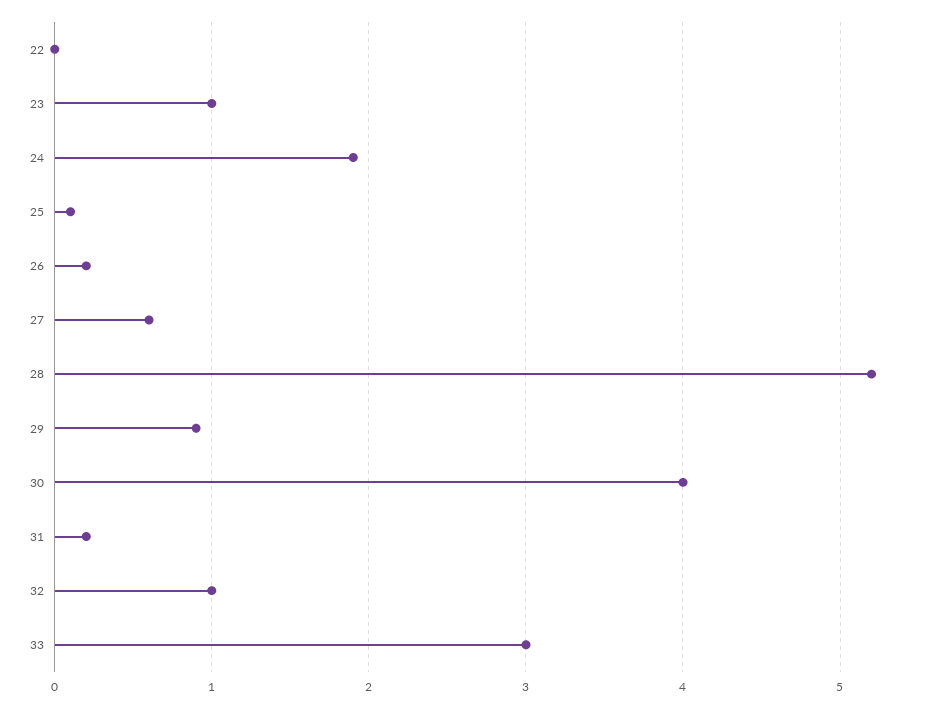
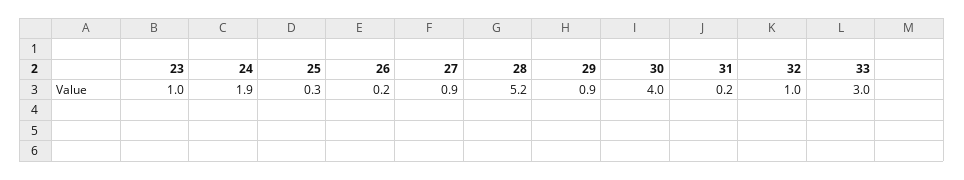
22: 0 -> none
25: 0.1 -> 0.3
27: 0.6 -> 0.9

